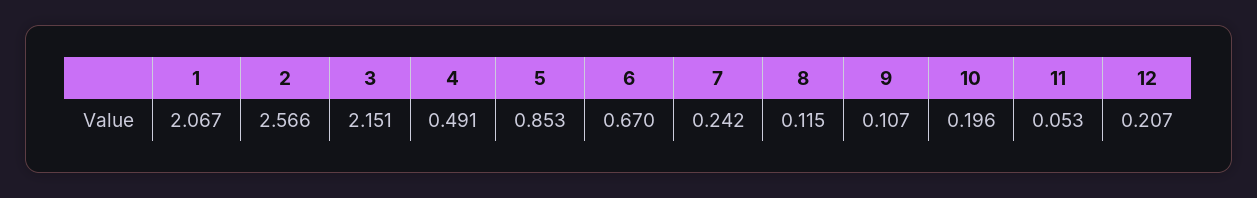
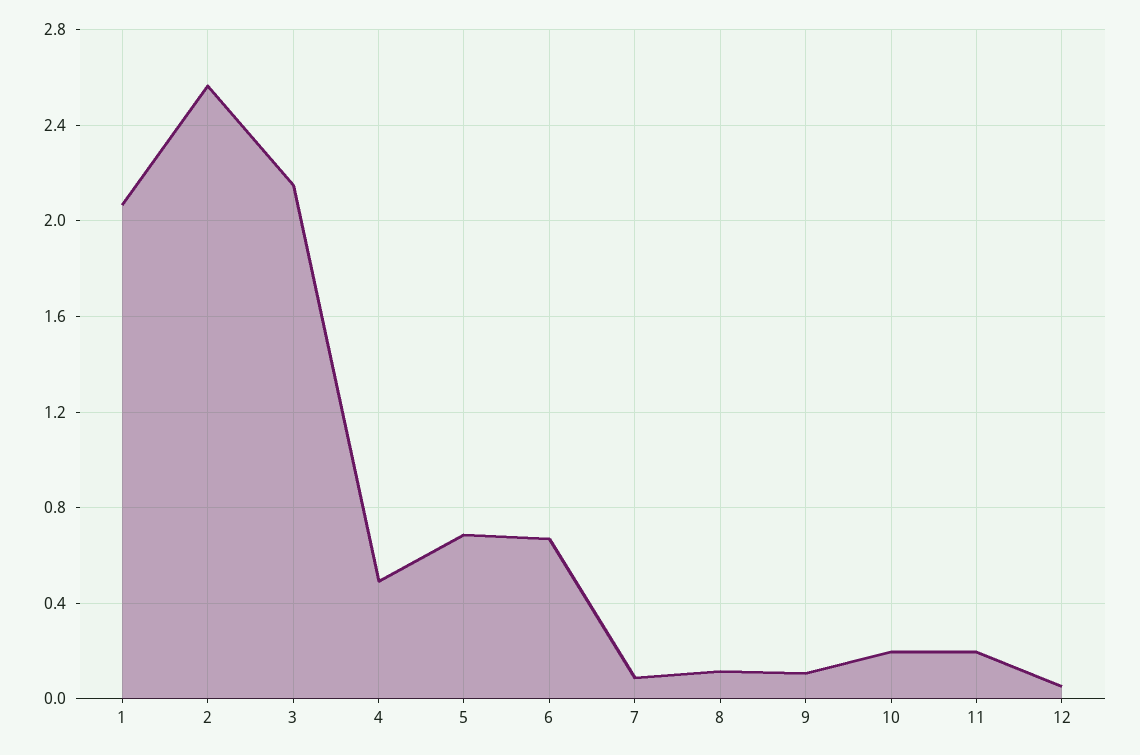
5: 0.853 -> 0.7
7: 0.242 -> 0.1
11: 0.053 -> 0.2
12: 0.207 -> 0.05

